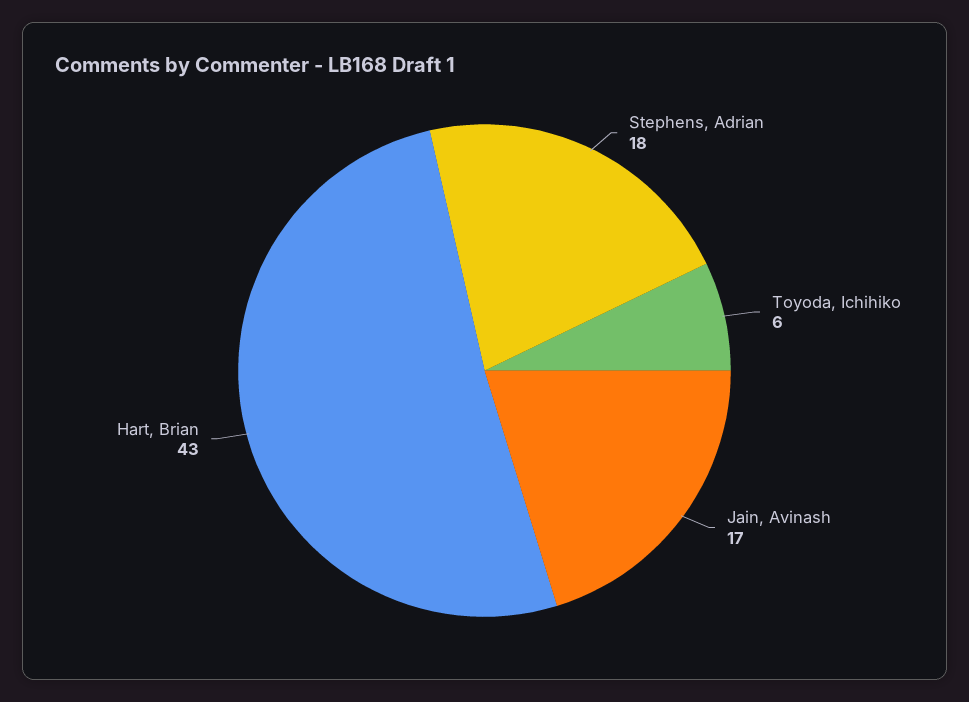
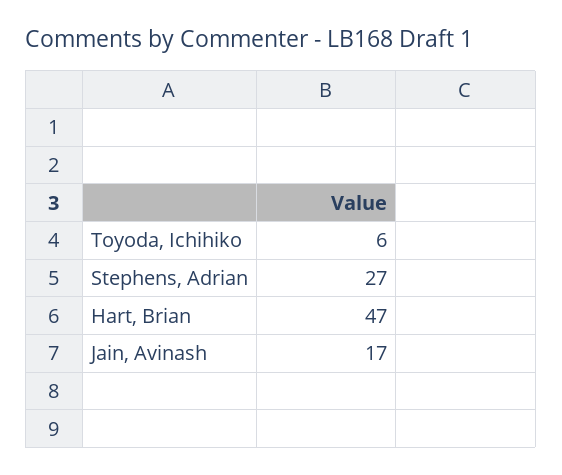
Stephens, Adrian: 18 -> 27
Hart, Brian: 43 -> 47

